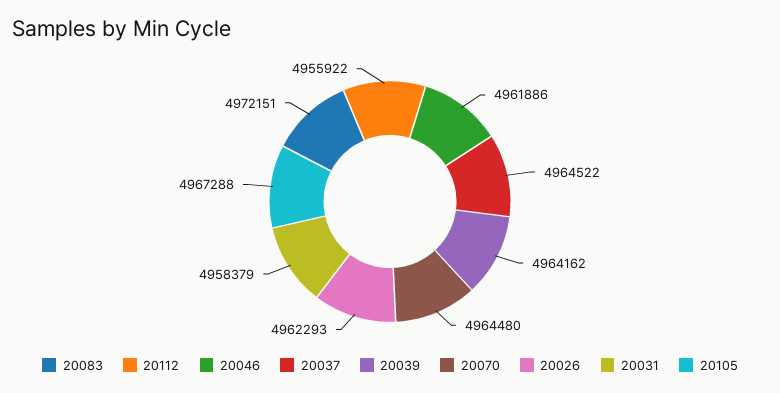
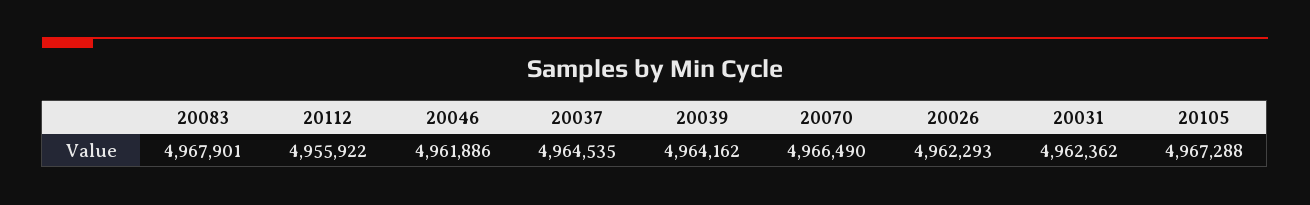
20083: 4972151 -> 4967901
20037: 4964522 -> 4964535
20070: 4964480 -> 4966490
20031: 4958379 -> 4962362

